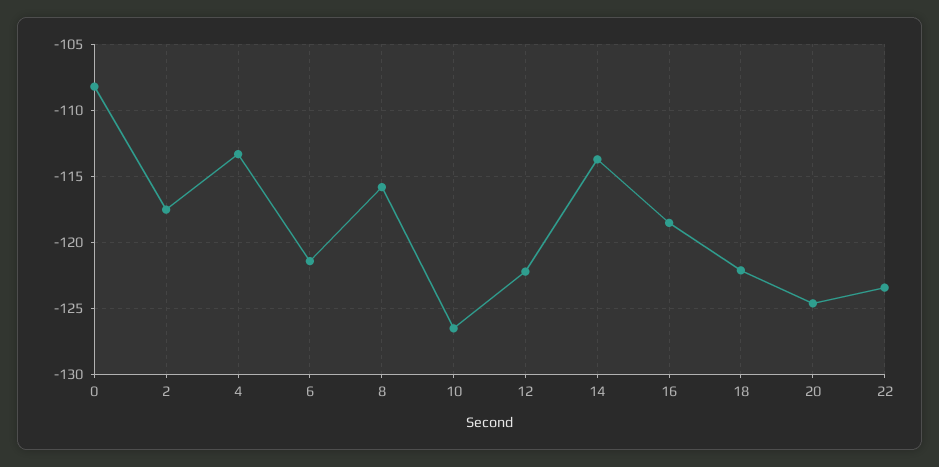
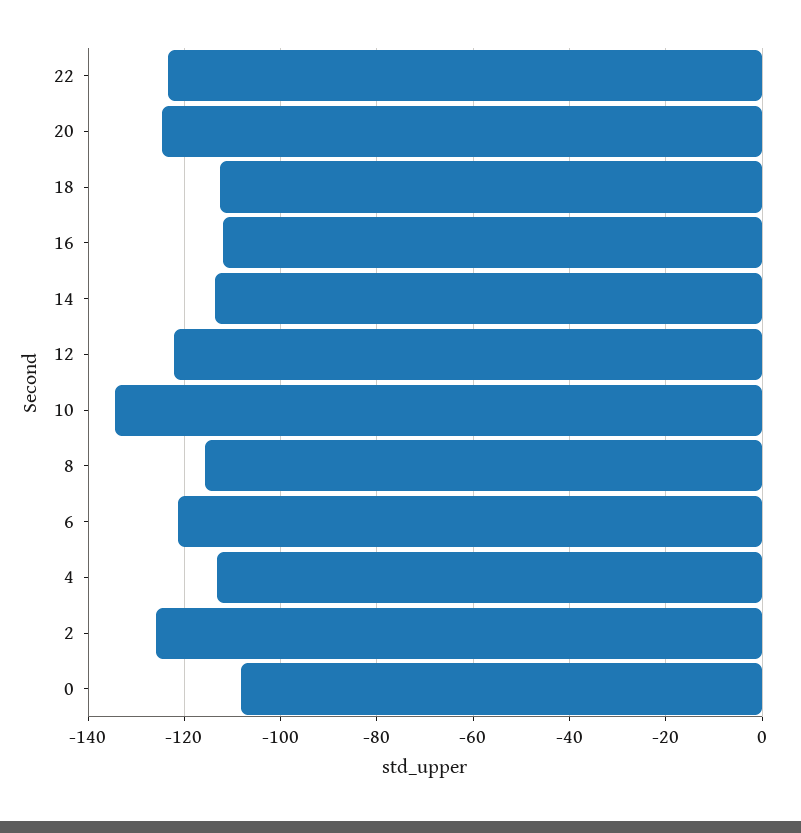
2: -117.5 -> -126
10: -126.5 -> -134
16: -118.5 -> -112
18: -122 -> -112

